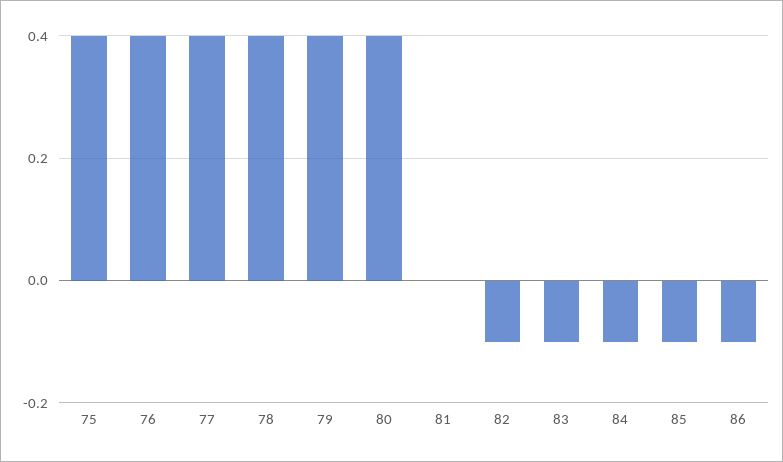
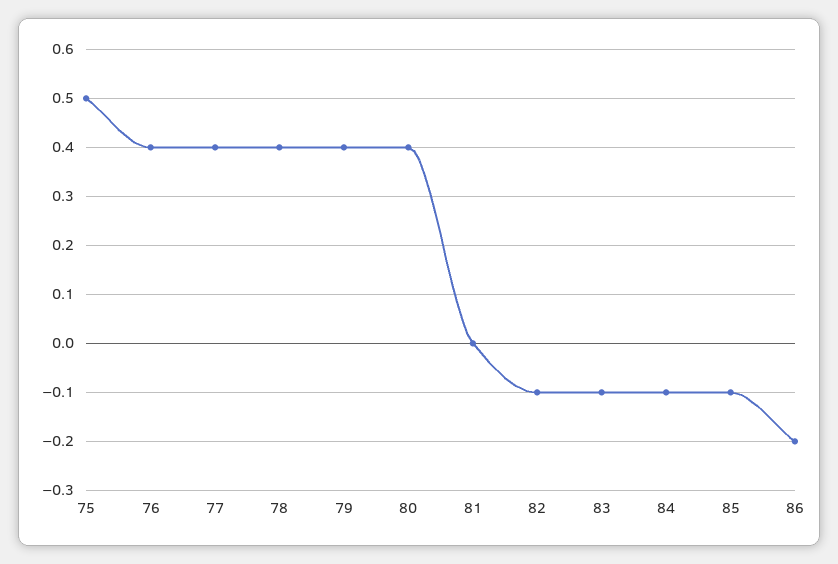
75: 0.4 -> 0.5
86: -0.1 -> -0.2

